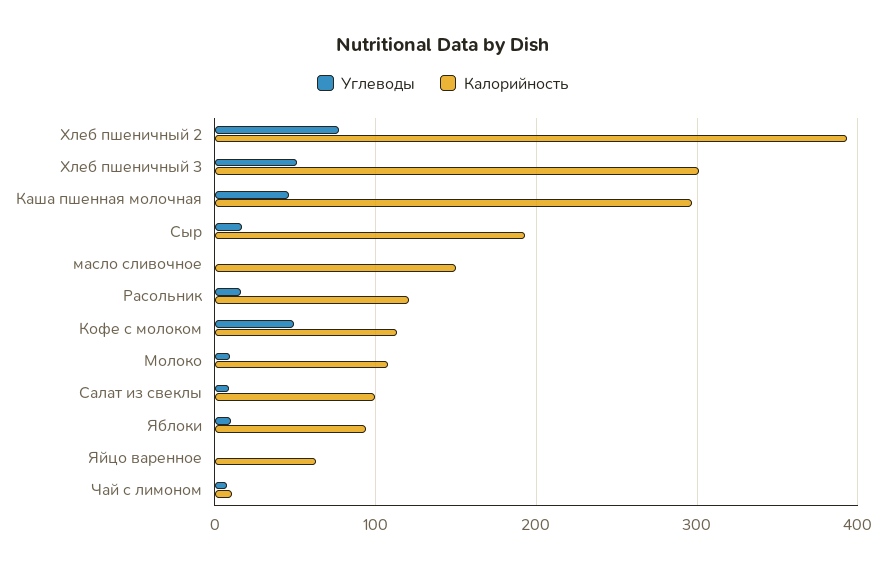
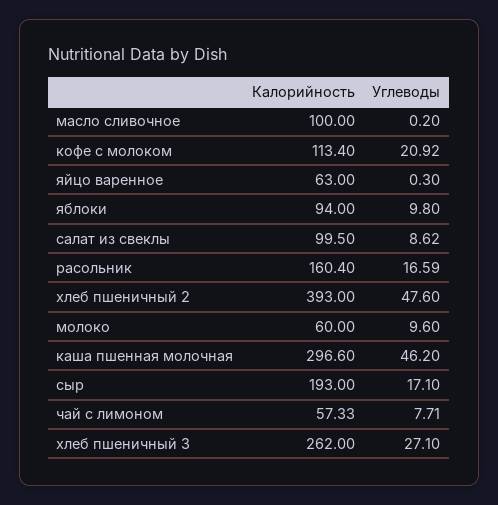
Углеводы, Хлеб пшеничный 2: 80 -> 47.6
Углеводы, Хлеб пшеничный 3: 50 -> 27.1
Калорийность, Хлеб пшеничный 3: 300 -> 262
Калорийность, масло сливочное: 150 -> 100
Калорийность, Расольник: 120 -> 160.4
Углеводы, Кофе с молоком: 50 -> 20.92
Калорийность, Молоко: 110 -> 60
Калорийность, Чай с лимоном: 10 -> 57.33

